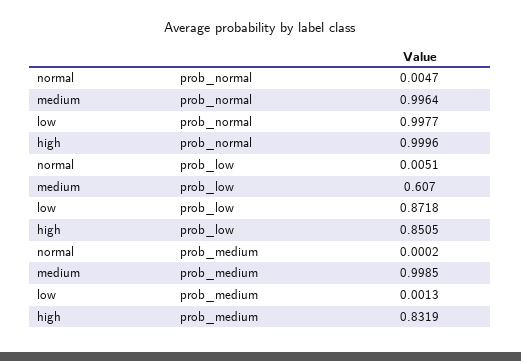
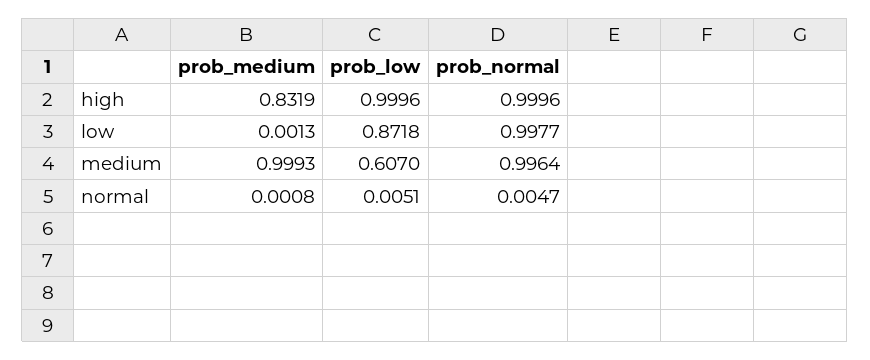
high, prob_low: 0.8505 -> 0.9996
normal, prob_medium: 0.0002 -> 0.0008
medium, prob_medium: 0.9985 -> 0.9993

